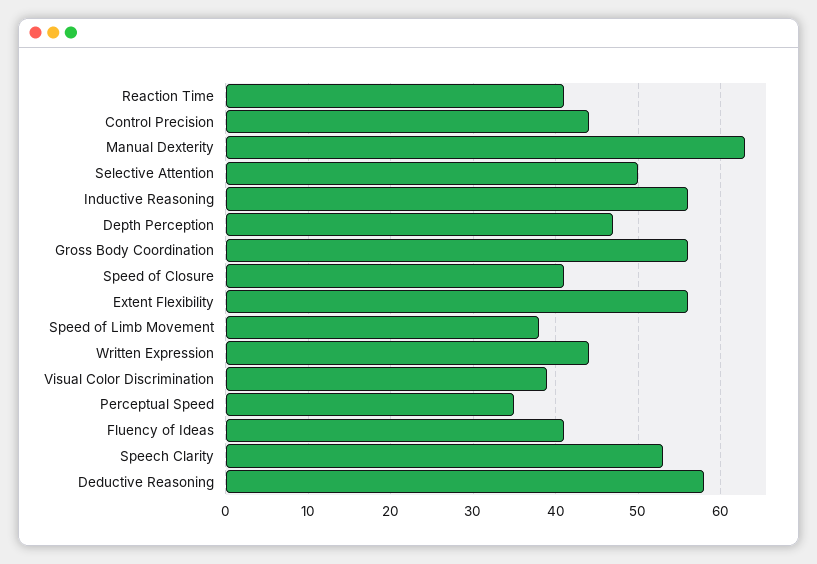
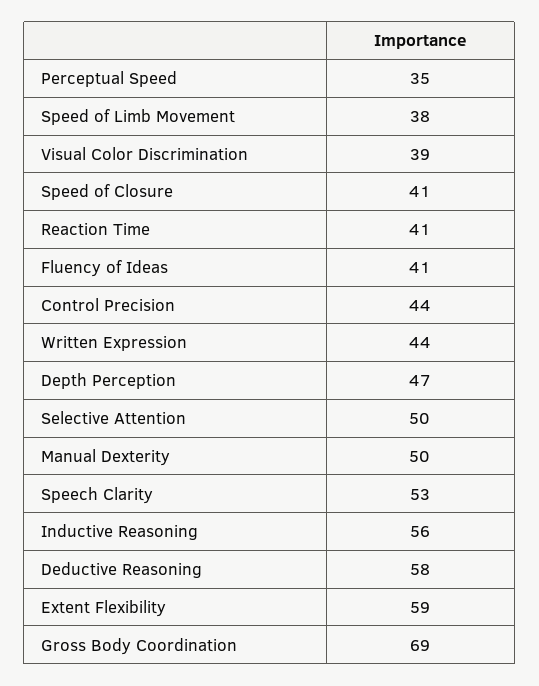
Manual Dexterity: 63 -> 50
Gross Body Coordination: 56 -> 69
Extent Flexibility: 56 -> 59

